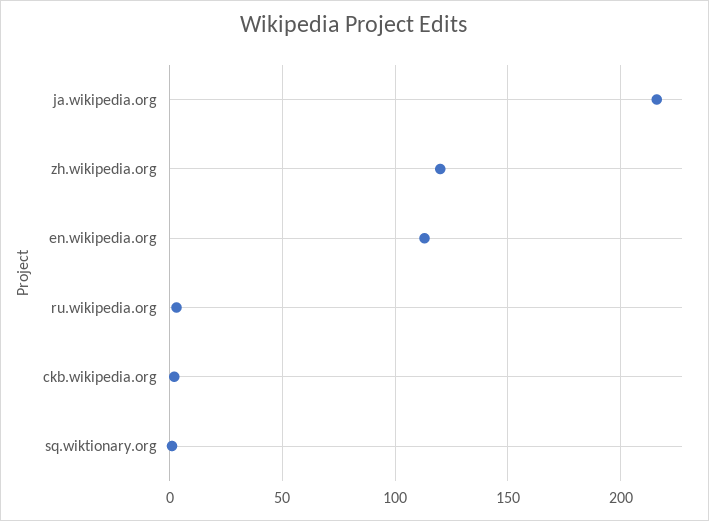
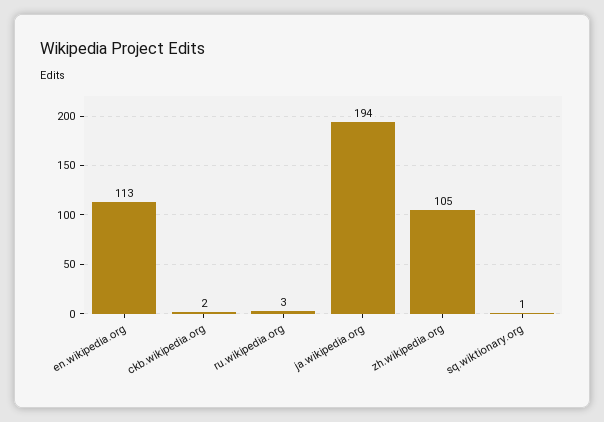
ja.wikipedia.org: 215 -> 194
zh.wikipedia.org: 120 -> 105

